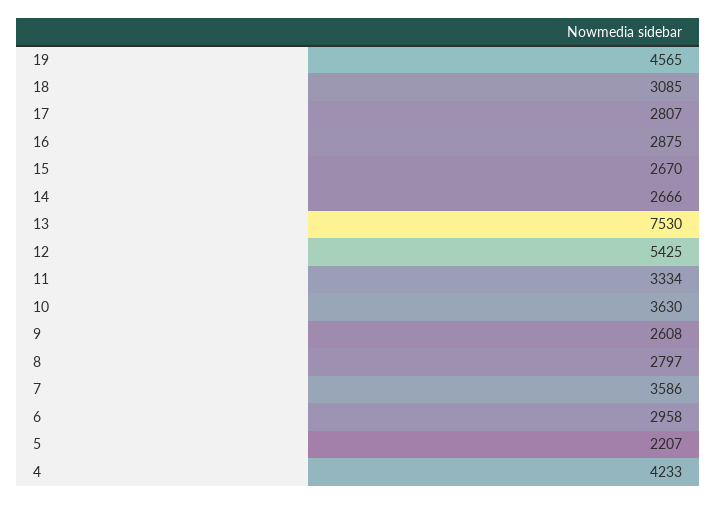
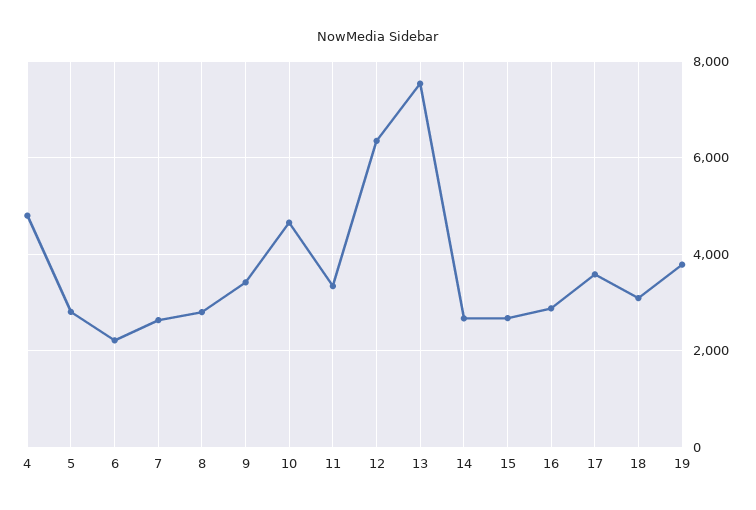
19: 4565 -> 3800
17: 2807 -> 3600
12: 5425 -> 6400
10: 3630 -> 4600
9: 2608 -> 3400
7: 3586 -> 2600
6: 2958 -> 2200
5: 2207 -> 2800
4: 4233 -> 4800

